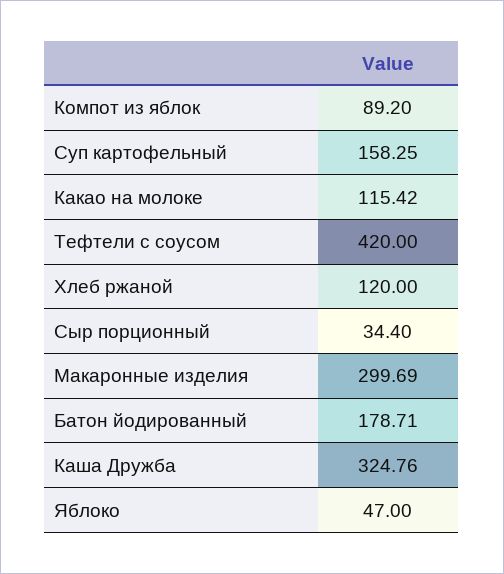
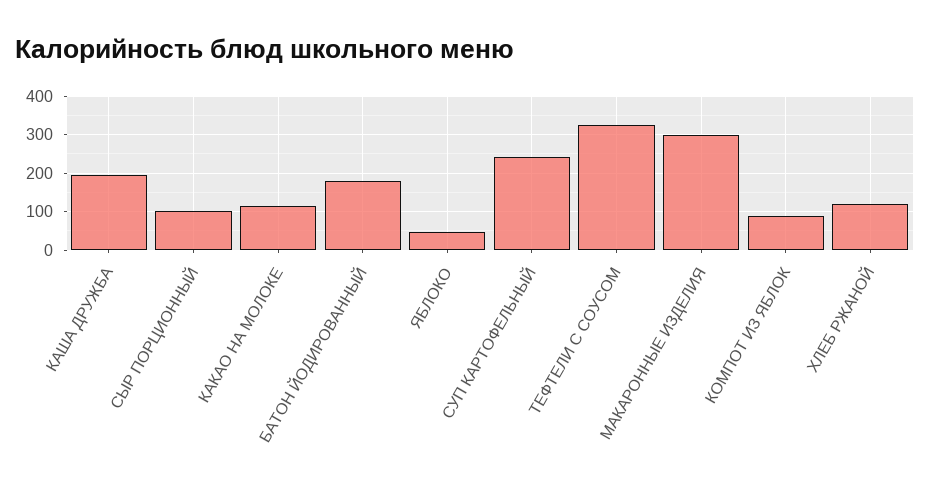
Суп картофельный: 158.25 -> 240
Тефтели с соусом: 420 -> 320
Сыр порционный: 34.4 -> 100
Каша Дружба: 324.76 -> 200

